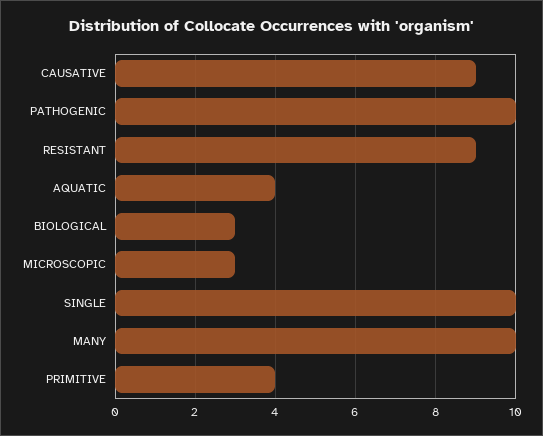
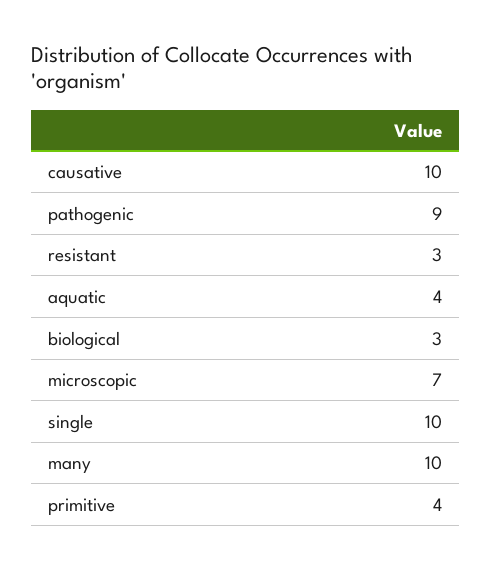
CAUSATIVE: 9 -> 10
PATHOGENIC: 10 -> 9
RESISTANT: 9 -> 3
MICROSCOPIC: 3 -> 7

